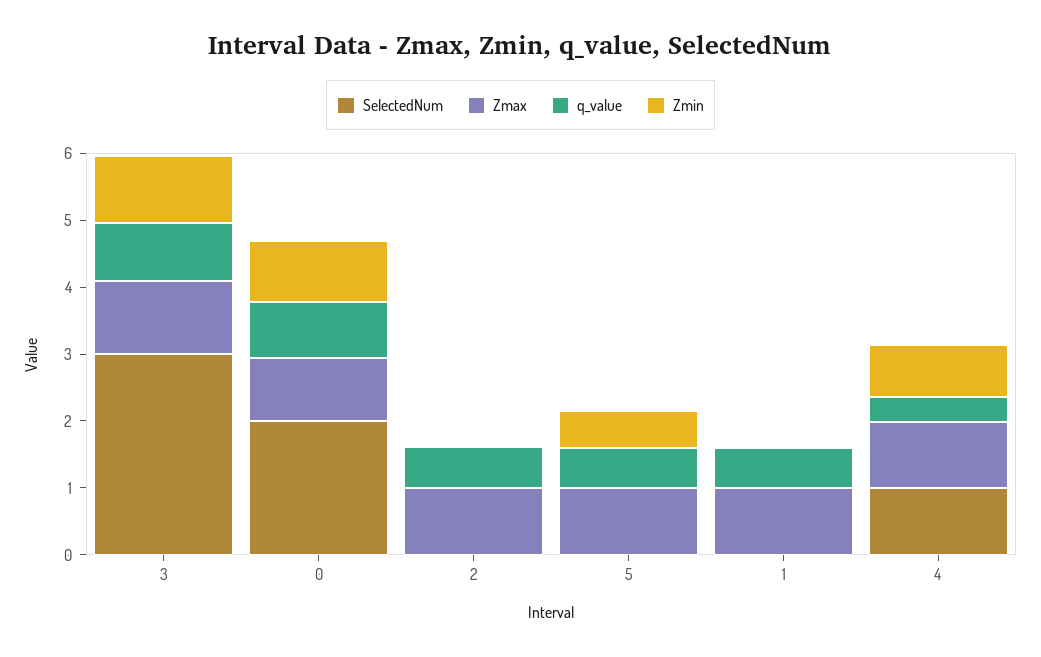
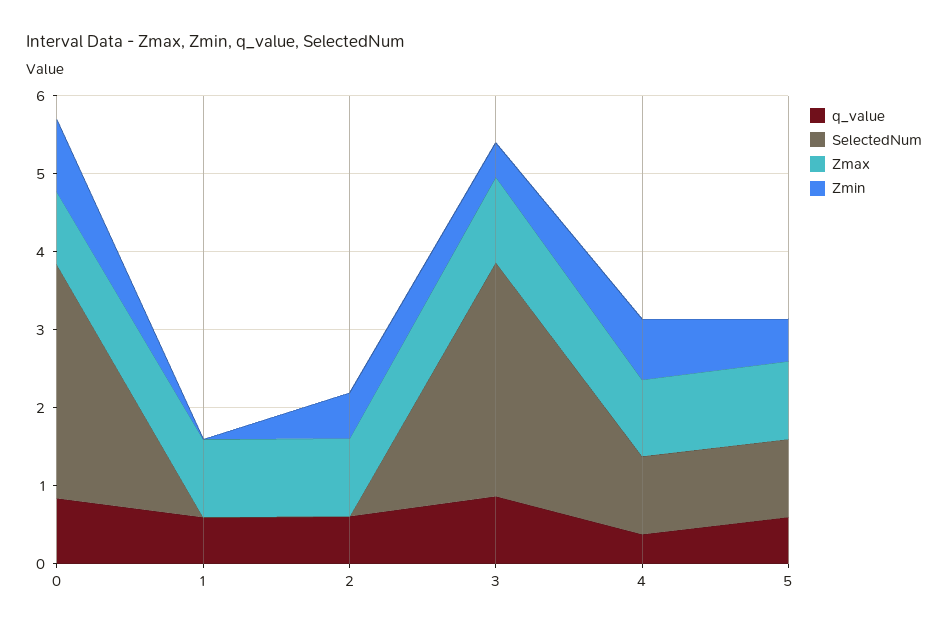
Zmin, 3: 1 -> 0.4
SelectedNum, 0: 2 -> 3
Zmin, 2: 0 -> 0.6
SelectedNum, 5: 0 -> 1

